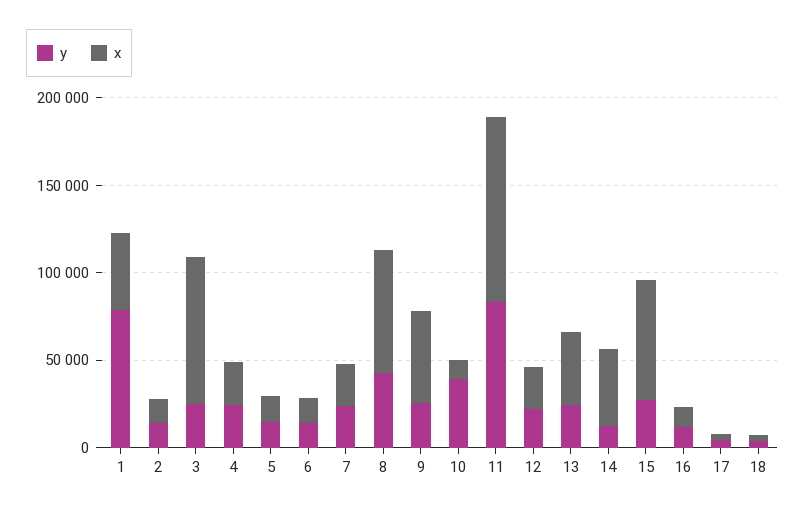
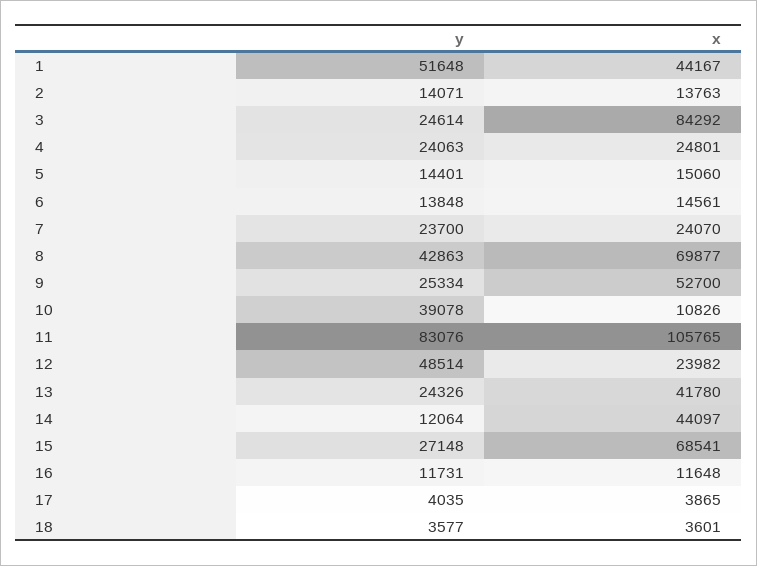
y, 1: 80000 -> 51648
y, 12: 20000 -> 48514

